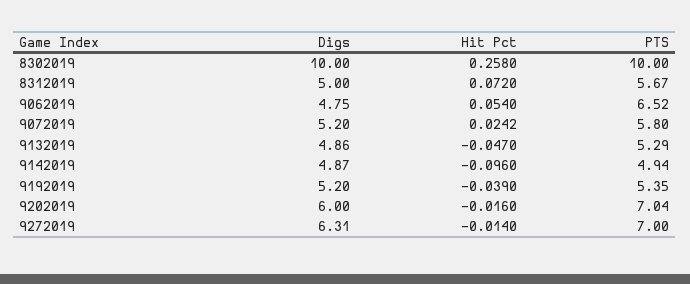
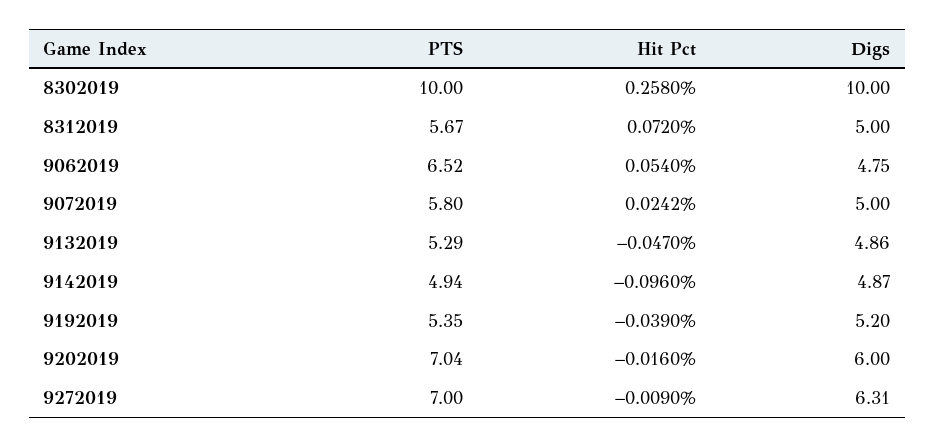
Digs, 9072019: 5.2 -> 5
Hit Pct, 9272019: -0.014 -> -0.009

